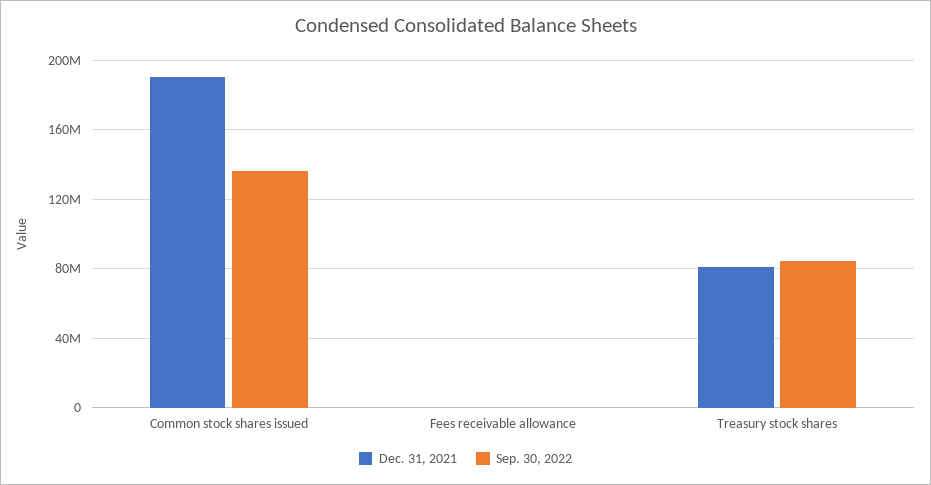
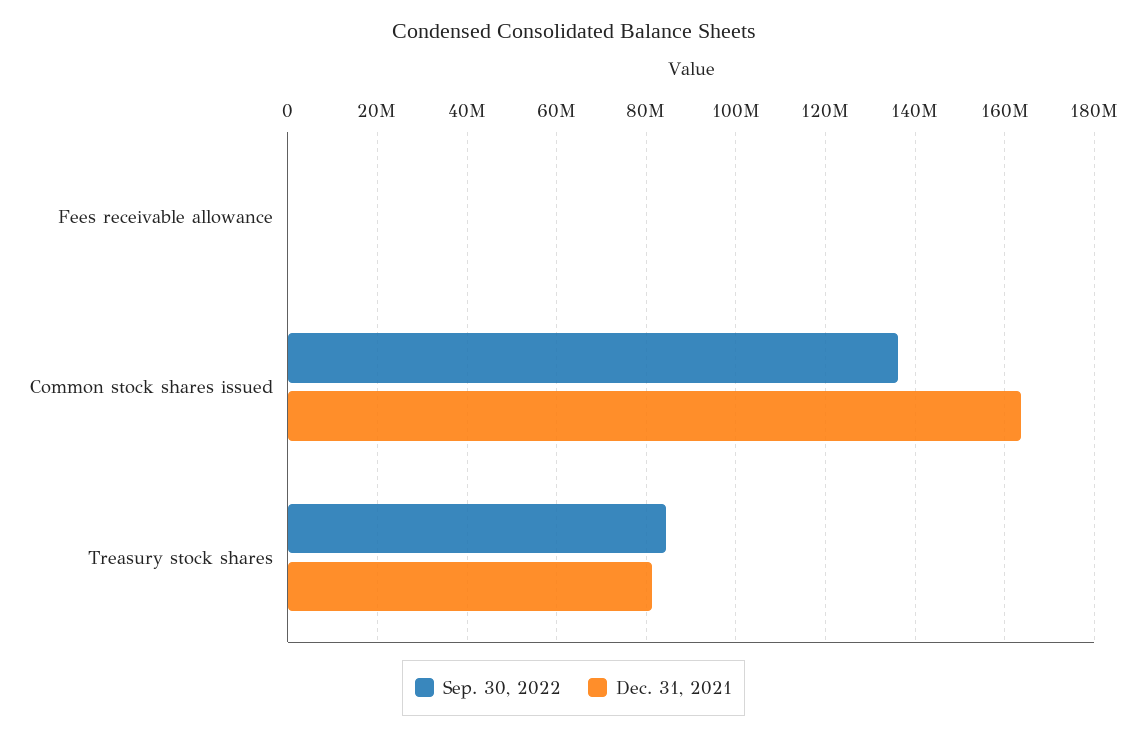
Dec. 31, 2021, Common stock shares issued: 190000000 -> 164000000

